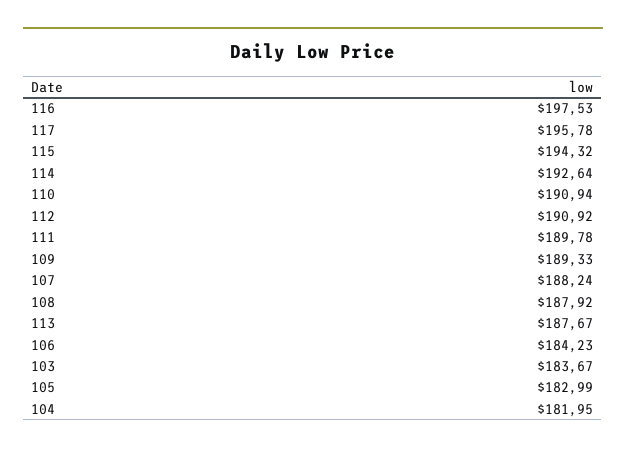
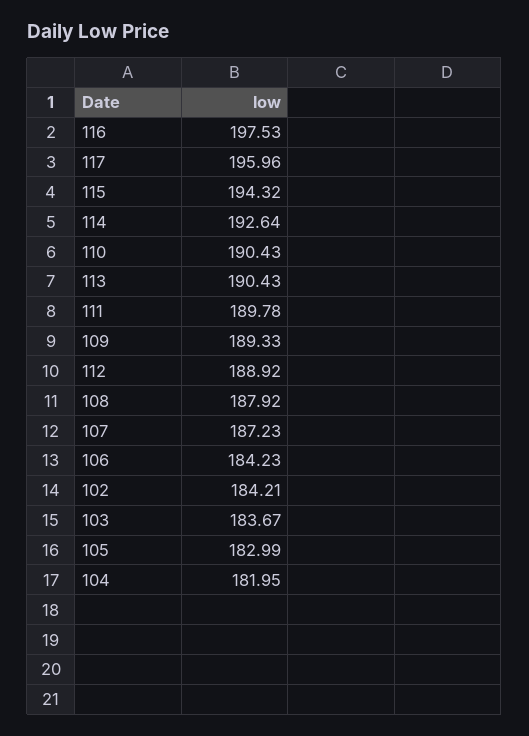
117: 195.78 -> 195.96
110: 190.94 -> 190.43
112: 190.92 -> 188.92
107: 188.24 -> 187.23
113: 187.67 -> 190.43
102: none -> 184.21

